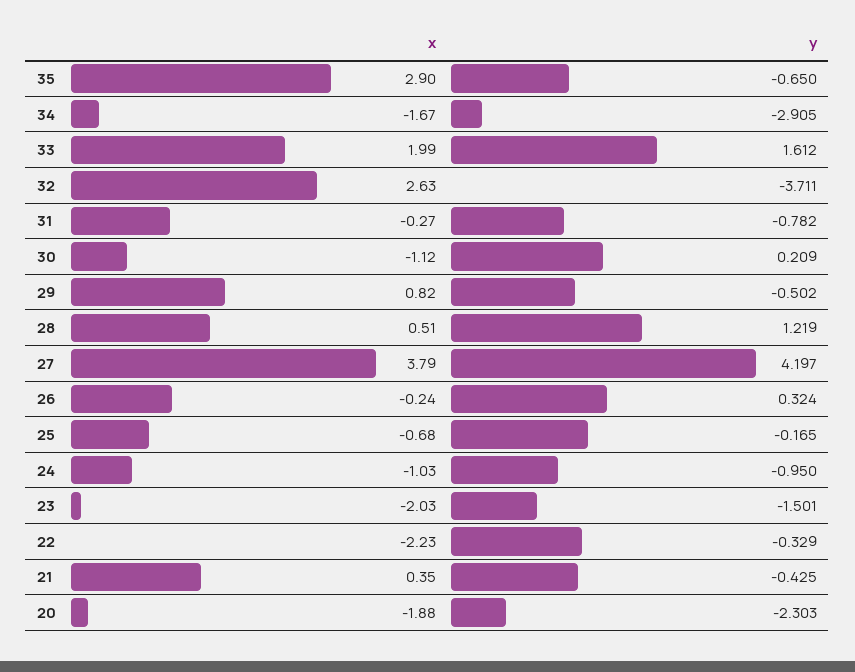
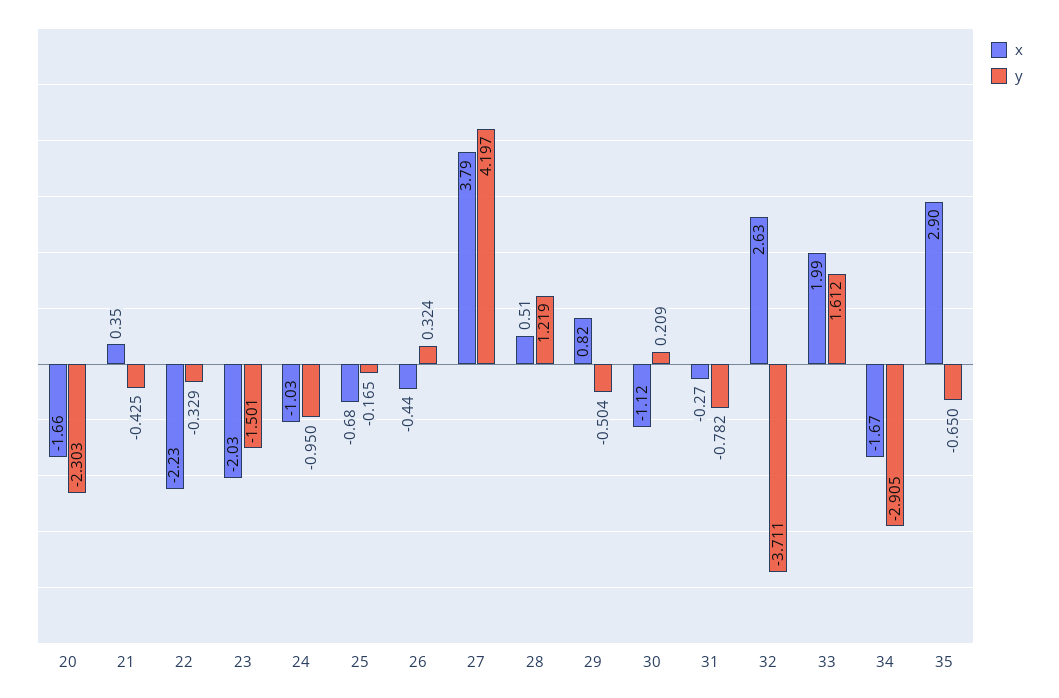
y, 29: -0.502 -> -0.504
x, 26: -0.24 -> -0.44
x, 20: -1.88 -> -1.66

